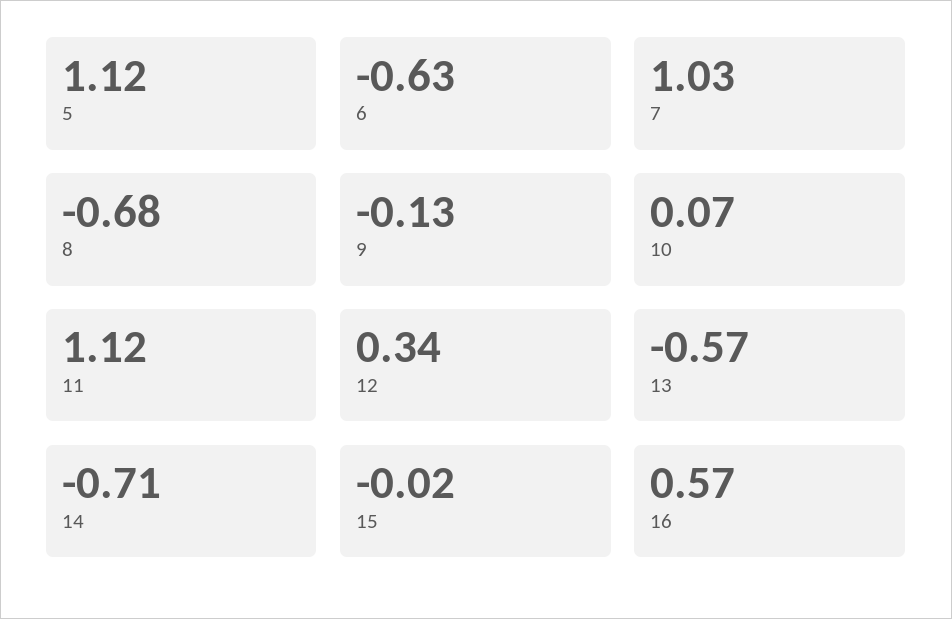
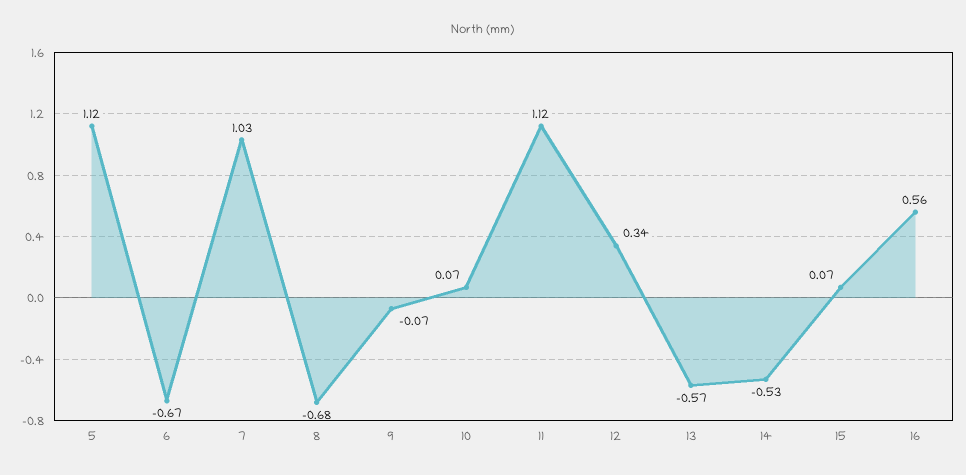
6: -0.63 -> -0.67
9: -0.13 -> -0.07
14: -0.71 -> -0.53
15: -0.02 -> 0.07
16: 0.57 -> 0.56

